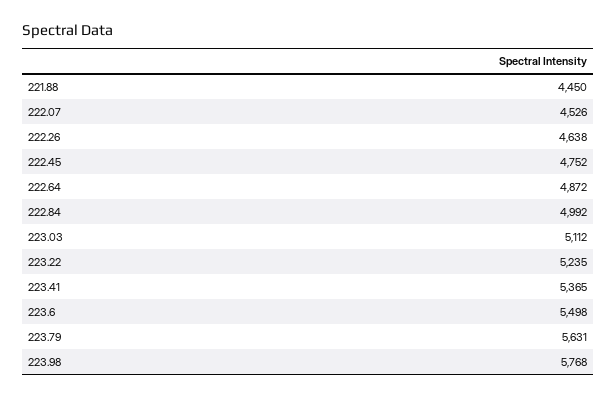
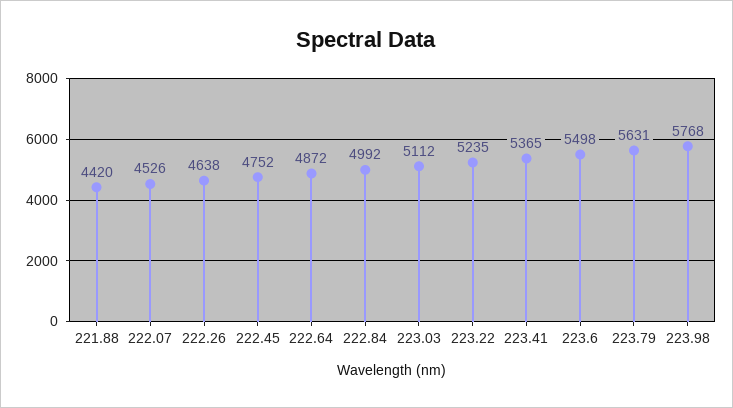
221.88: 4450 -> 4420

